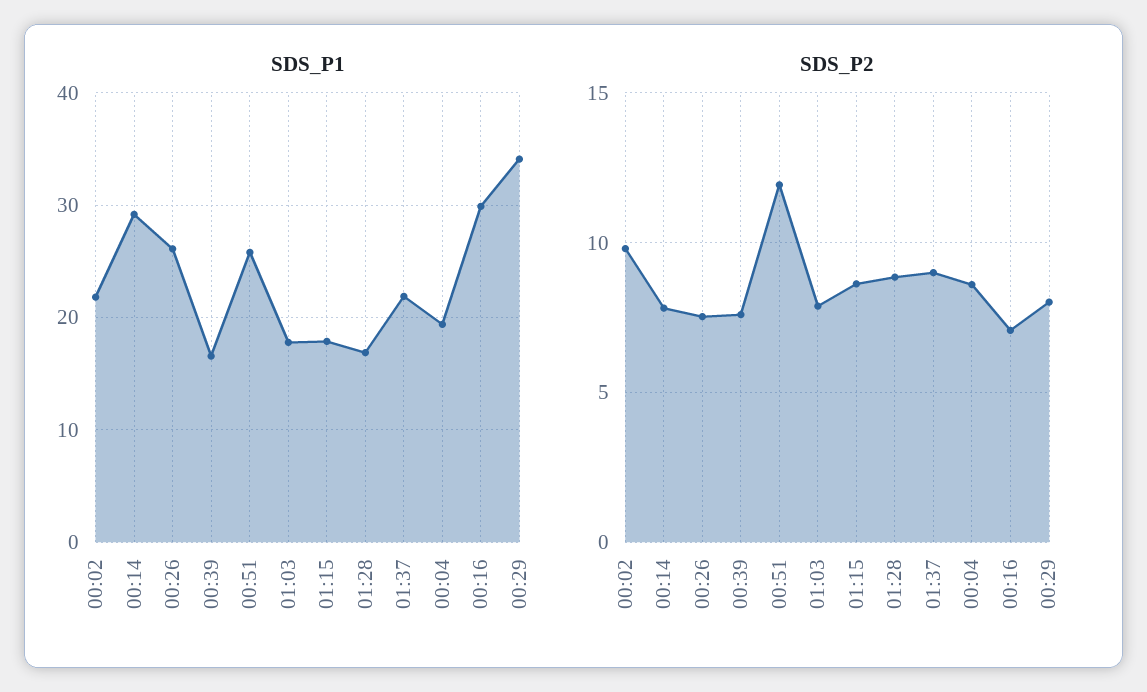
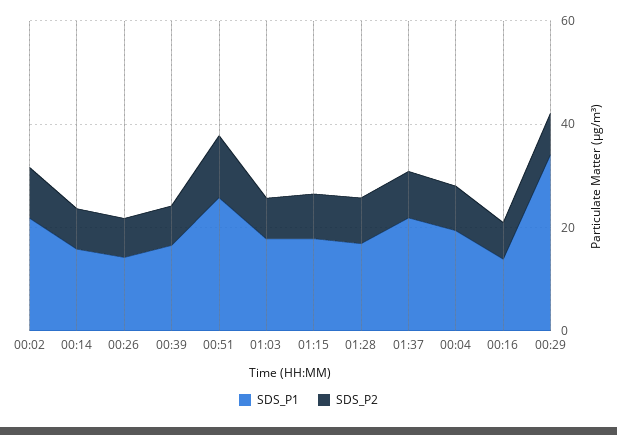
SDS_P1, 00:14: 29 -> 15
SDS_P1, 00:26: 26 -> 15
SDS_P1, 00:16: 30 -> 15

